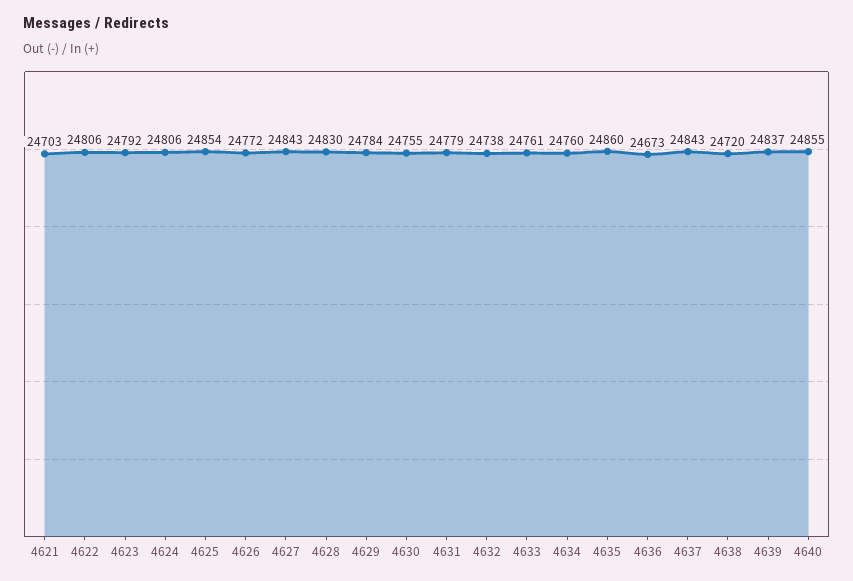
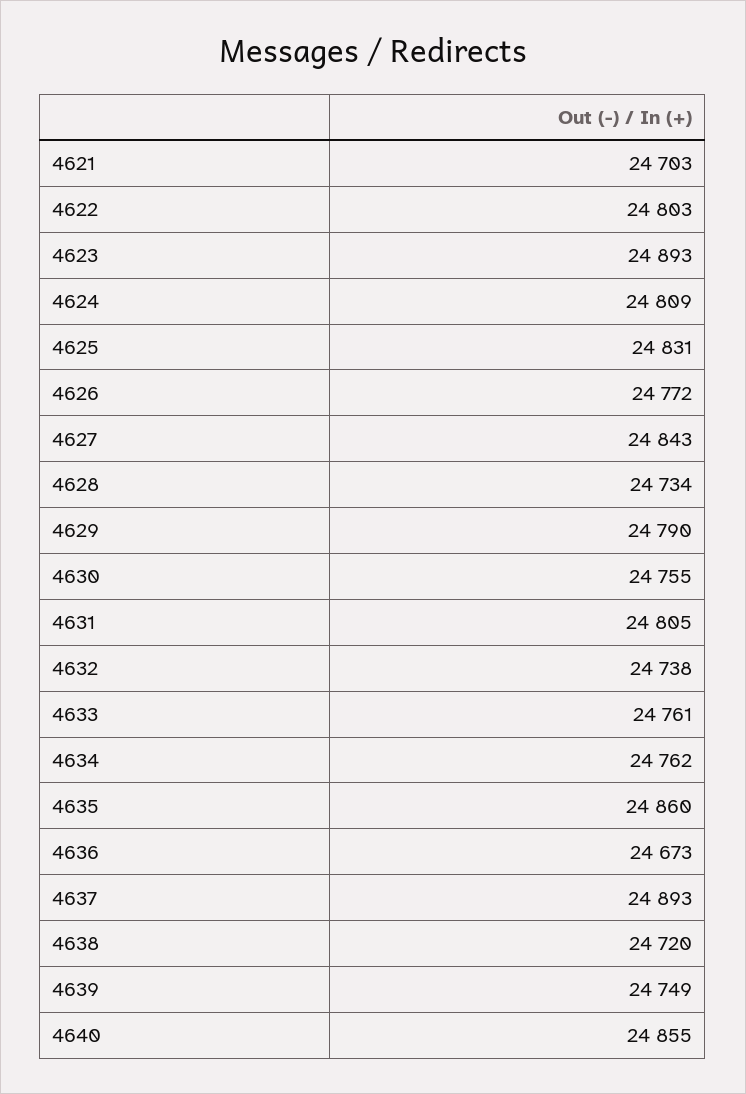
4622: 24806 -> 24803
4623: 24792 -> 24893
4624: 24806 -> 24809
4625: 24854 -> 24831
4628: 24830 -> 24734
4629: 24784 -> 24790
4631: 24779 -> 24805
4634: 24760 -> 24762
4637: 24843 -> 24893
4639: 24837 -> 24749

